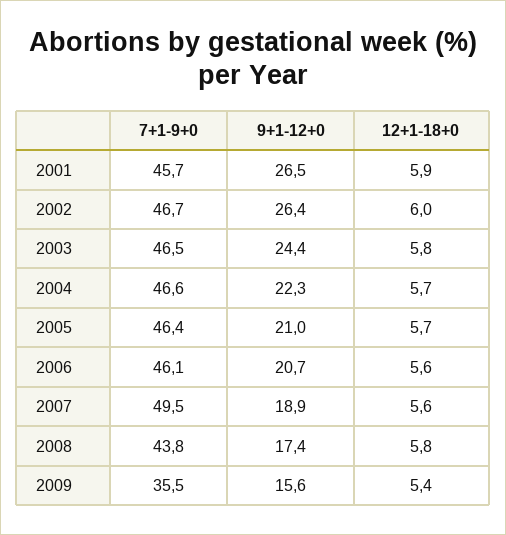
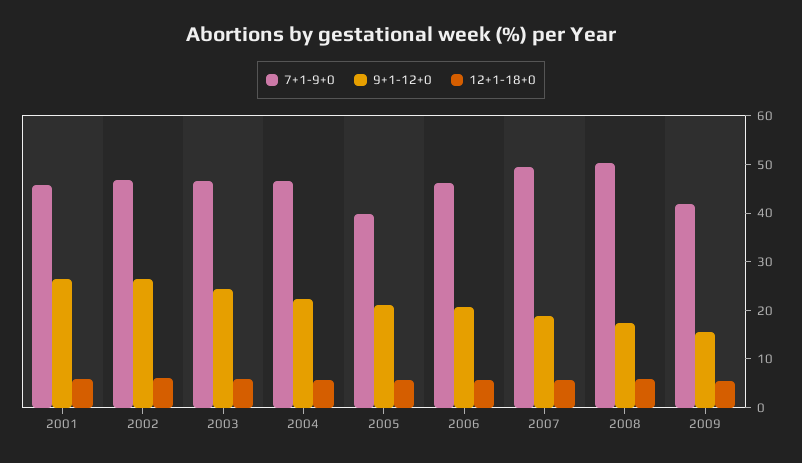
7+1-9+0, 2005: 46.4 -> 40
7+1-9+0, 2008: 43.8 -> 50
7+1-9+0, 2009: 35.5 -> 42

